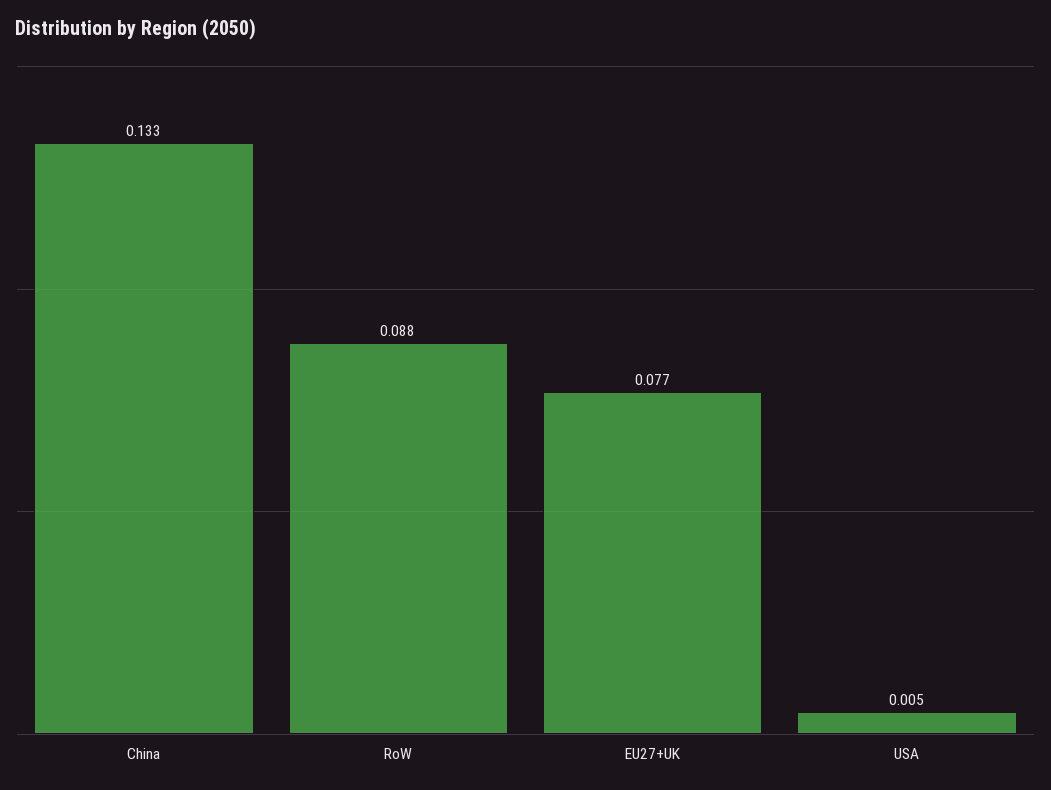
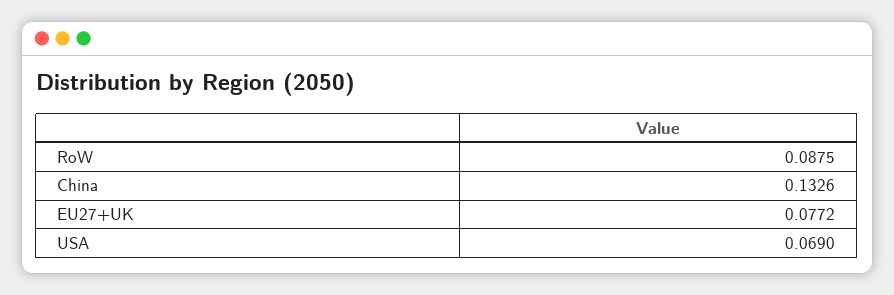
USA: 0.005 -> 0.069

